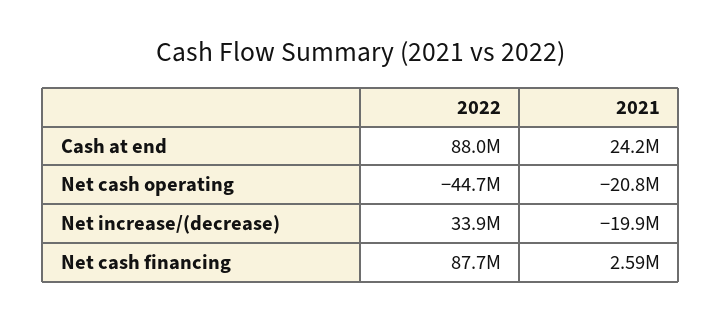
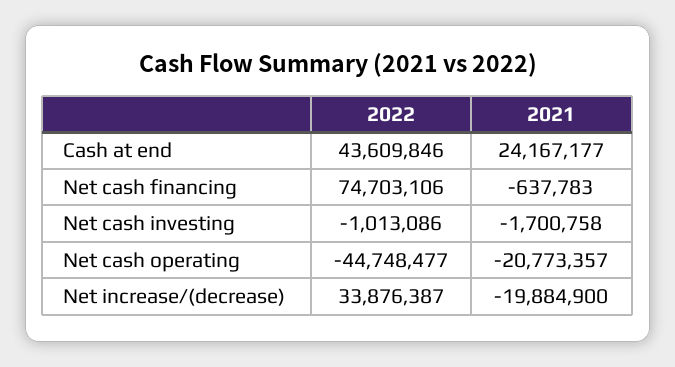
2022, Cash at end: 88000000 -> 43609846
2022, Net cash financing: 87700000 -> 74703106
2021, Net cash financing: 2590000 -> -637783
2022, Net cash investing: none -> -1013086
2021, Net cash investing: none -> -1700758

